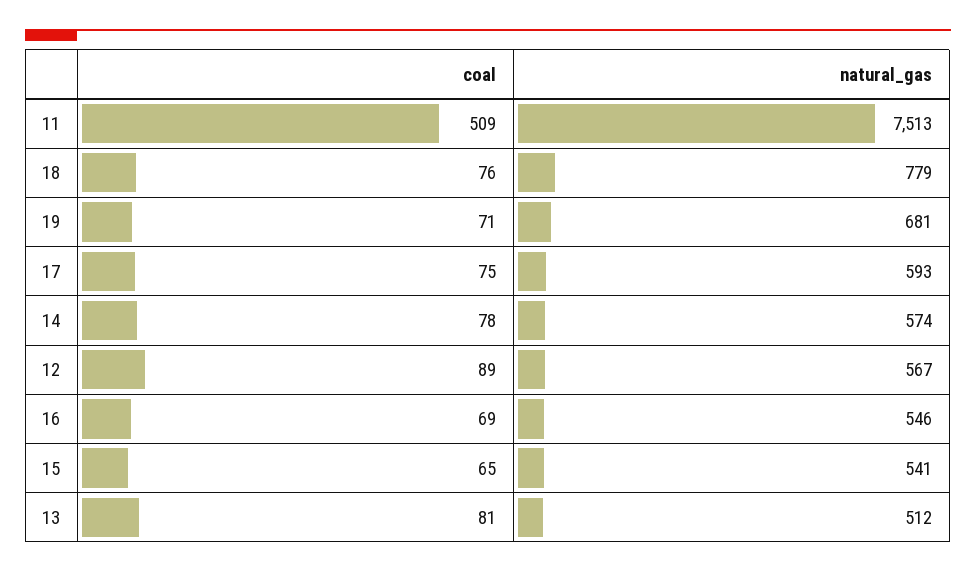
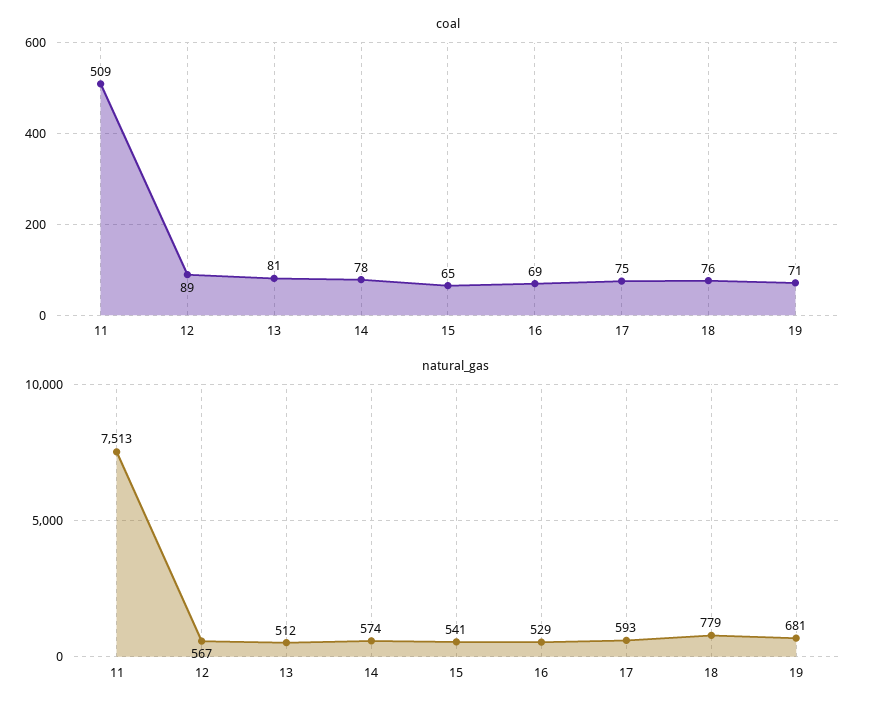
natural_gas, 16: 546 -> 529

